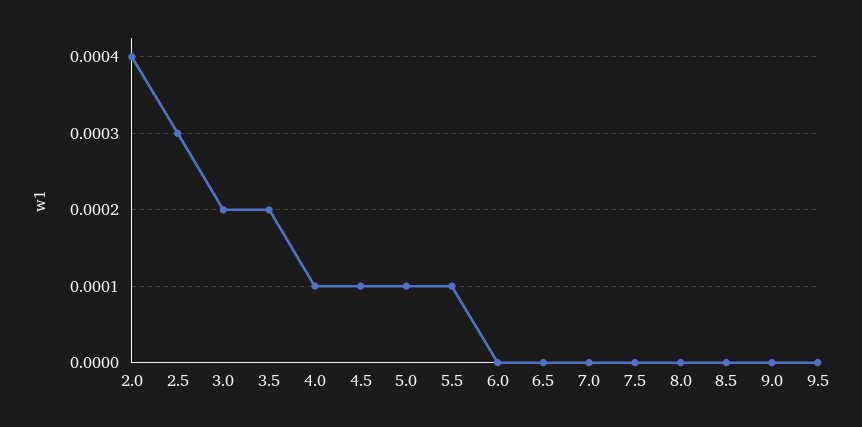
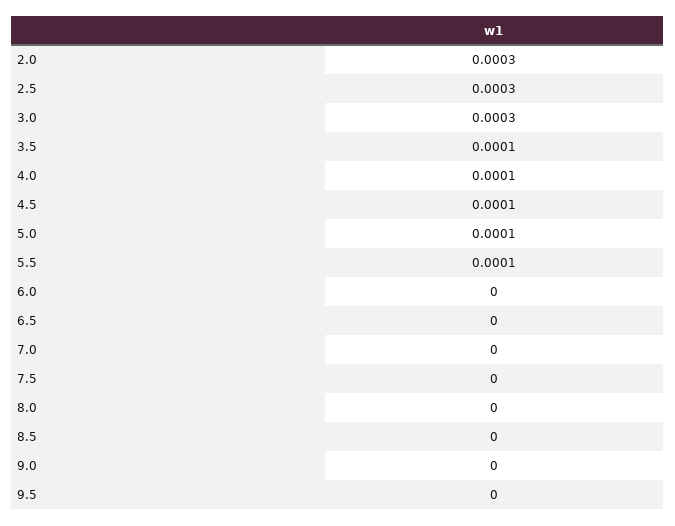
2.0: 0.0004 -> 0.0003
3.0: 0.0002 -> 0.0003
3.5: 0.0002 -> 0.0001

